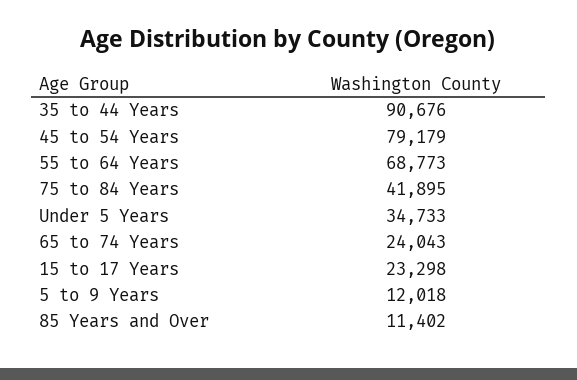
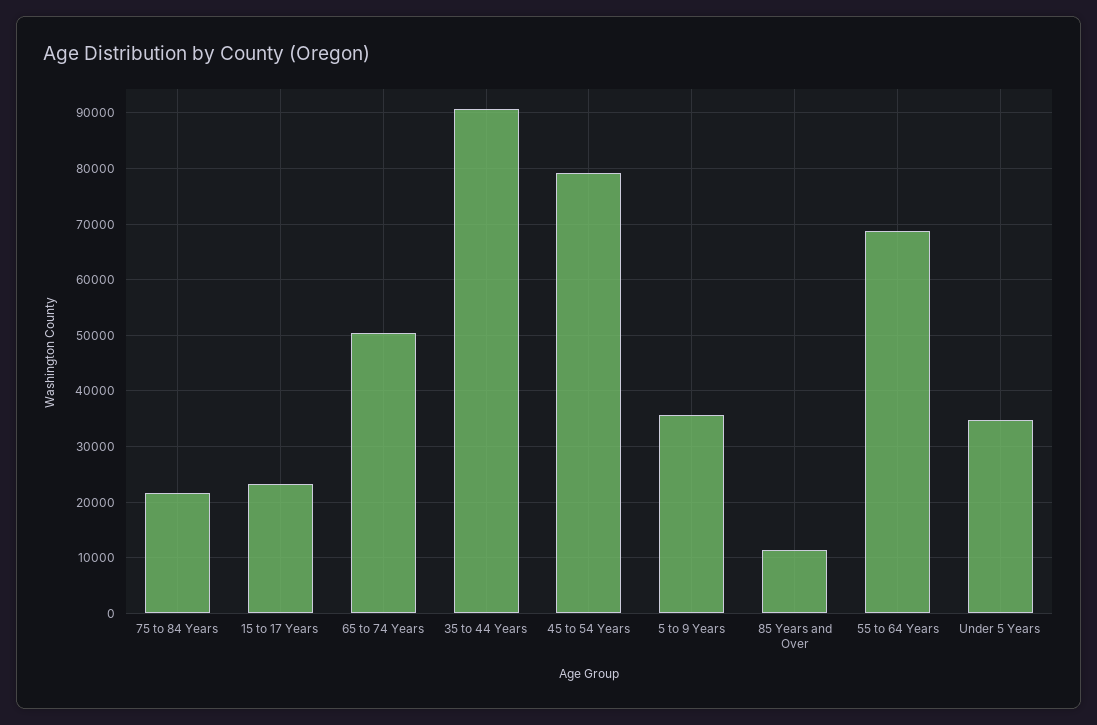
75 to 84 Years: 41895 -> 22000
65 to 74 Years: 24043 -> 50000
5 to 9 Years: 12018 -> 36000

